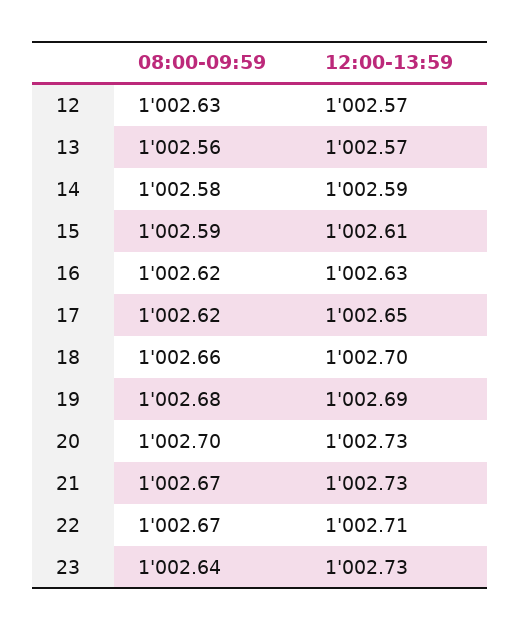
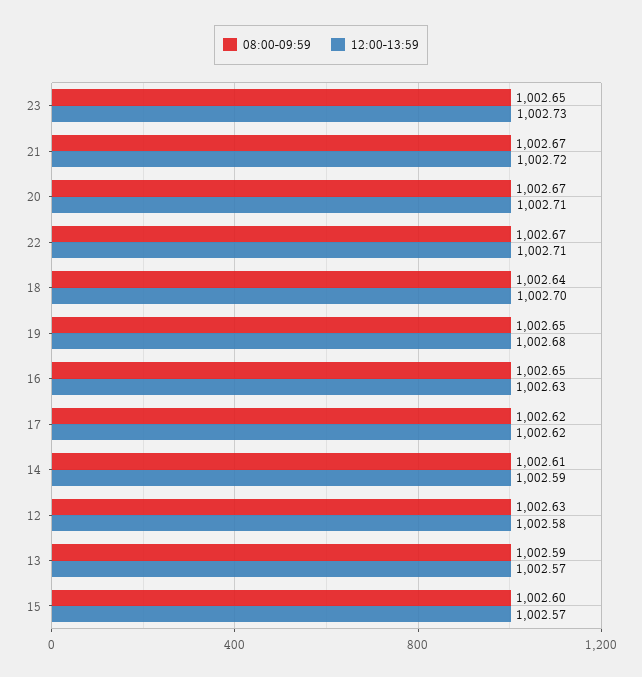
12:00-13:59, 12: 1002.57 -> 1002.58
08:00-09:59, 13: 1002.56 -> 1002.59
08:00-09:59, 14: 1002.58 -> 1002.61
08:00-09:59, 15: 1002.59 -> 1002.6
12:00-13:59, 15: 1002.61 -> 1002.57
08:00-09:59, 16: 1002.62 -> 1002.65
12:00-13:59, 17: 1002.65 -> 1002.62
08:00-09:59, 18: 1002.66 -> 1002.64
08:00-09:59, 19: 1002.68 -> 1002.65
12:00-13:59, 19: 1002.69 -> 1002.68
08:00-09:59, 20: 1002.7 -> 1002.67
12:00-13:59, 20: 1002.73 -> 1002.71
12:00-13:59, 21: 1002.73 -> 1002.72
08:00-09:59, 23: 1002.64 -> 1002.65

